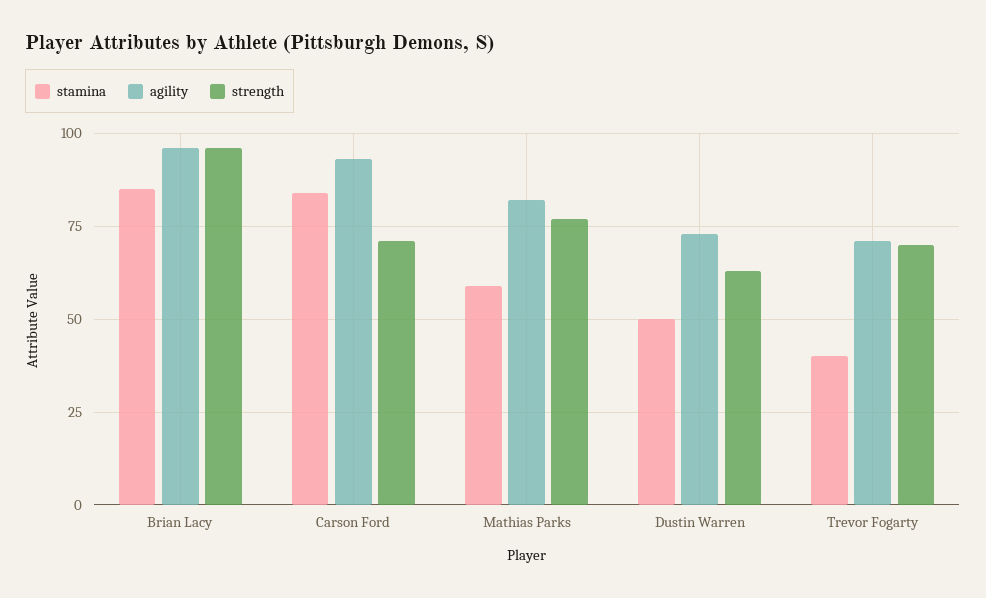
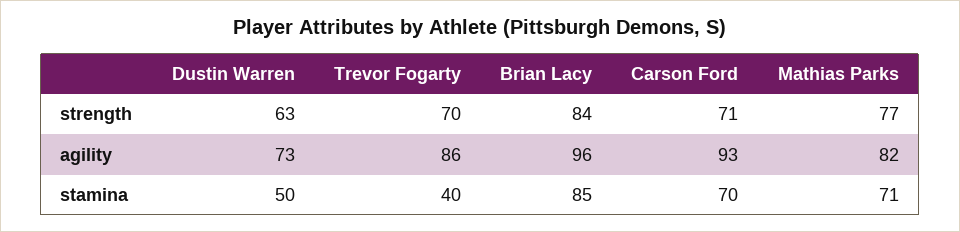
strength, Brian Lacy: 95 -> 84
stamina, Carson Ford: 85 -> 70
stamina, Mathias Parks: 60 -> 71
agility, Trevor Fogarty: 70 -> 86

